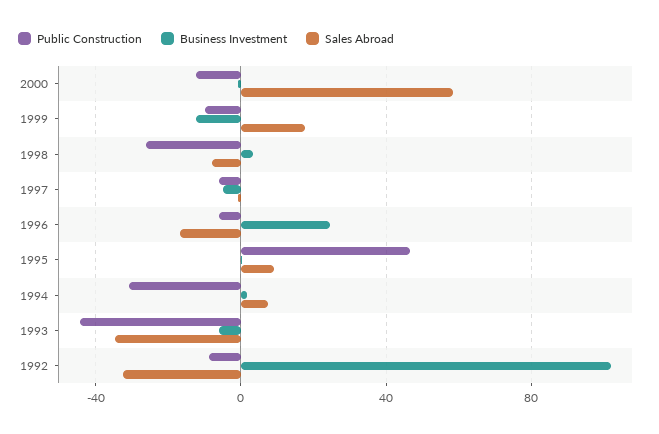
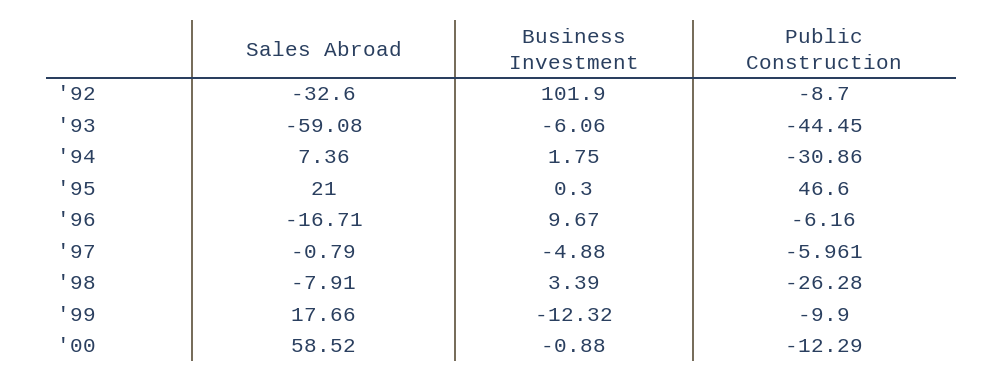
Business Investment, 1996: 25 -> 9.67
Sales Abroad, 1995: 10 -> 21
Sales Abroad, 1993: -35 -> -59.08

